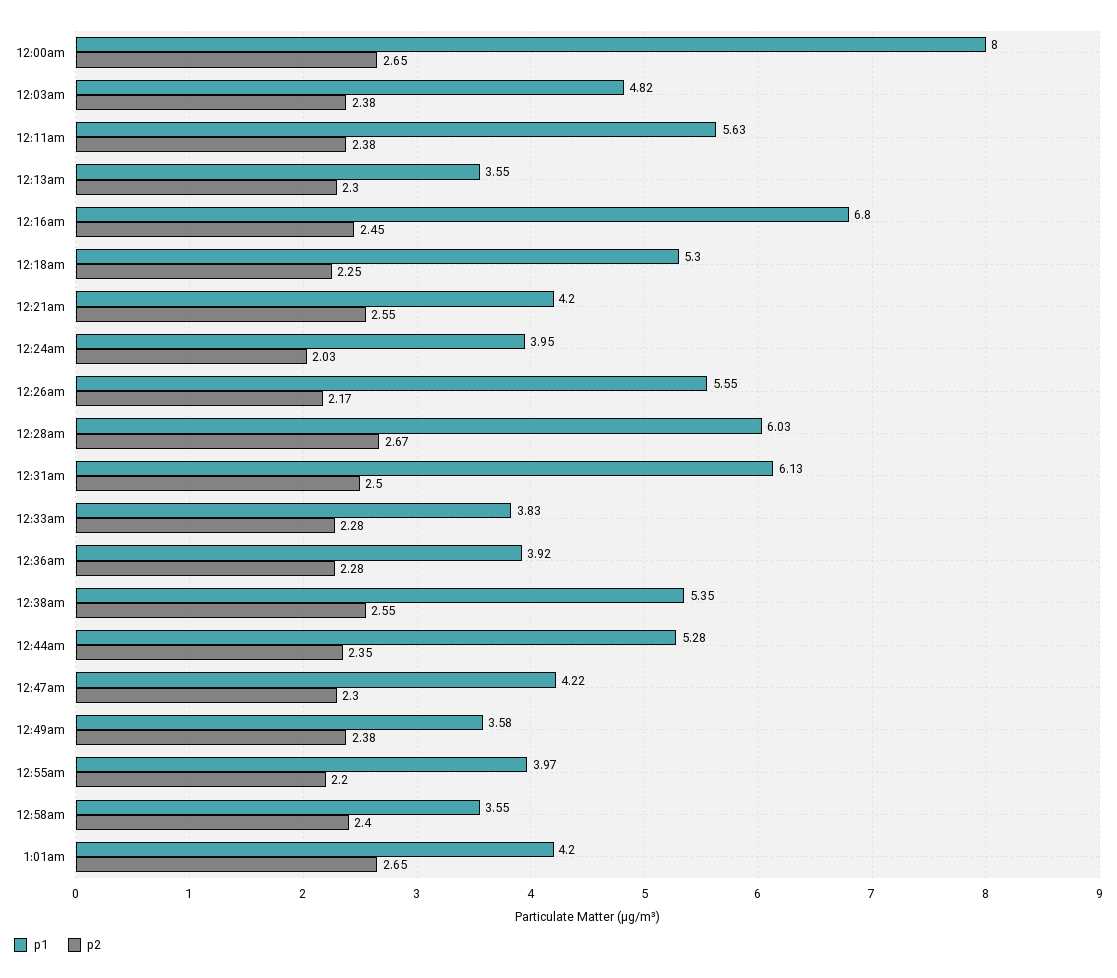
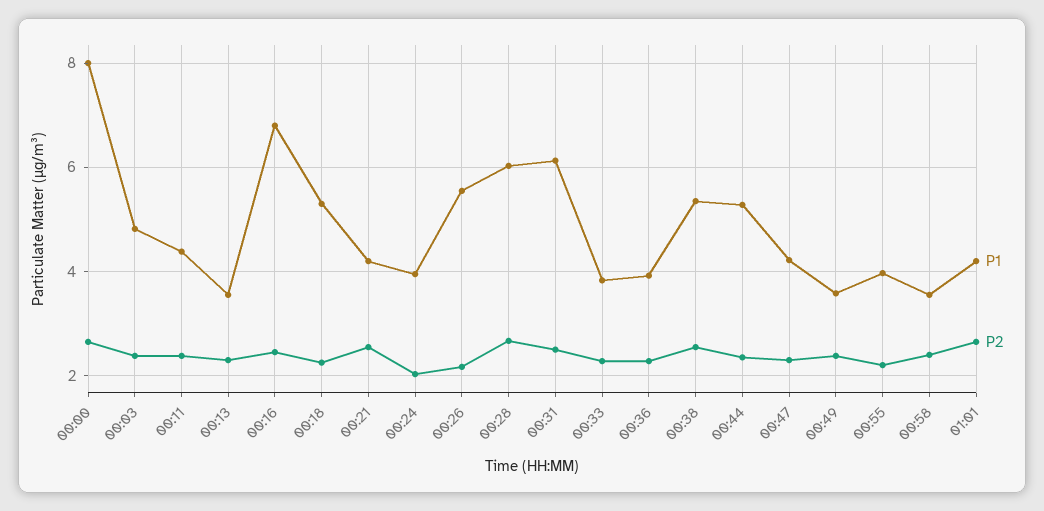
p1, 12:11am: 5.63 -> 4.4

